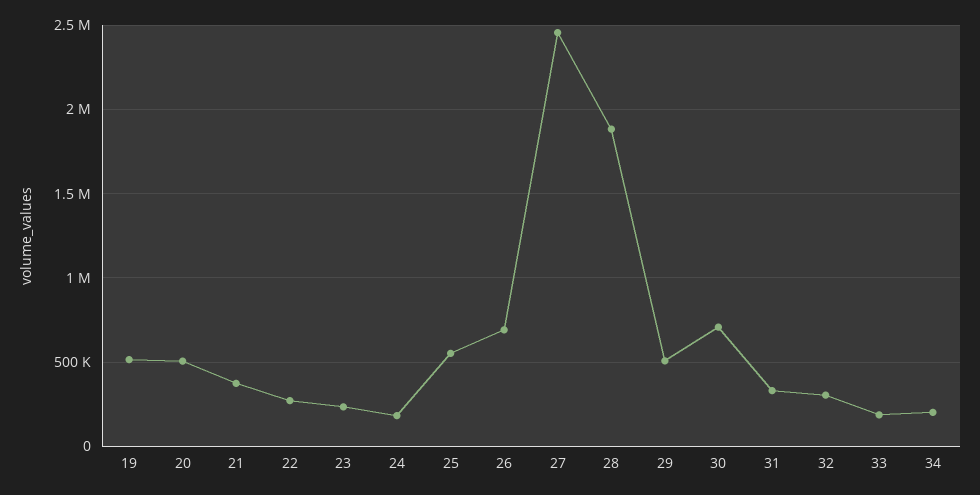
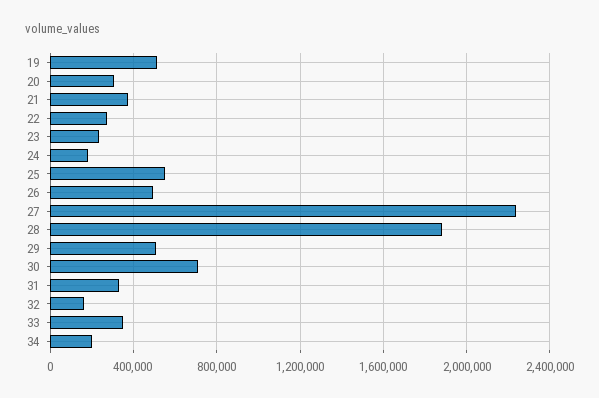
20: 500000 -> 300000
26: 700000 -> 500000
27: 2450000 -> 2250000
32: 300000 -> 150000
33: 200000 -> 350000

